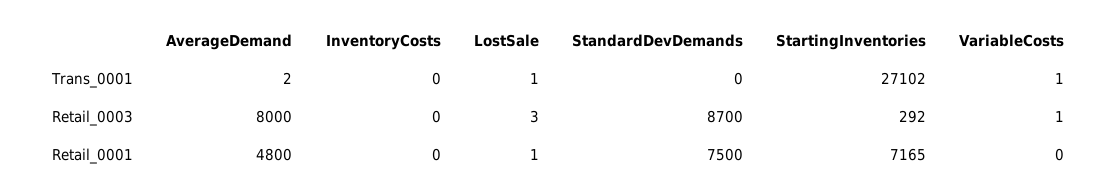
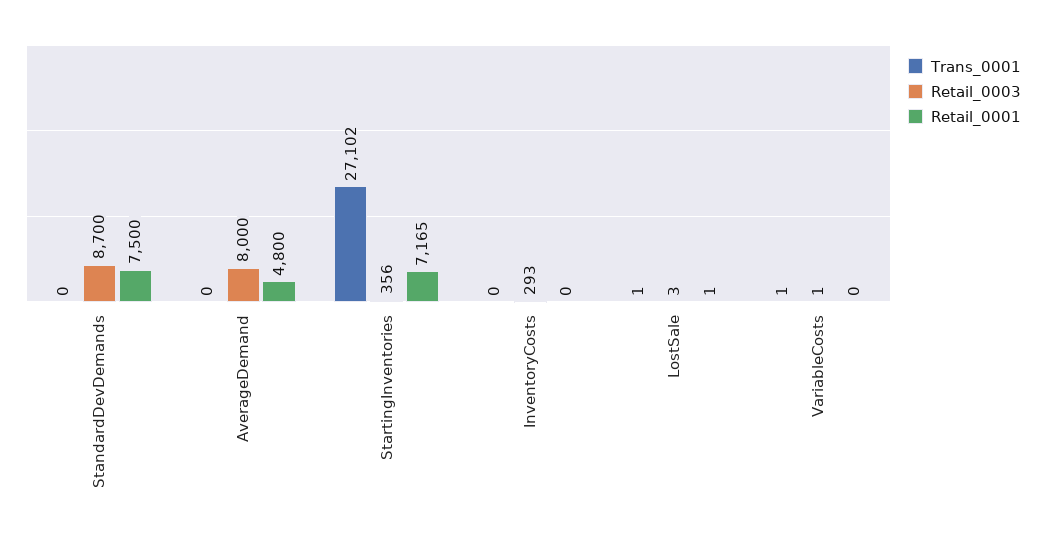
Trans_0001, AverageDemand: 2 -> 0
Retail_0003, InventoryCosts: 0 -> 293
Retail_0003, StartingInventories: 292 -> 356

